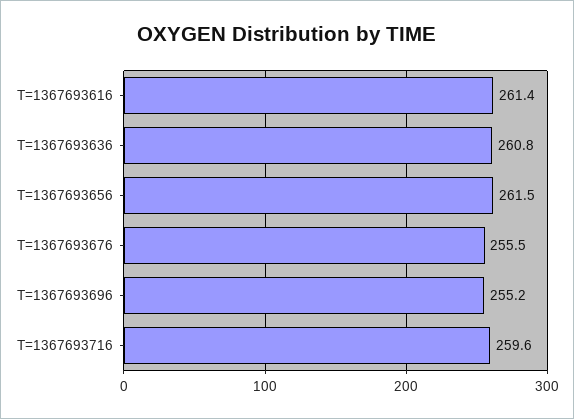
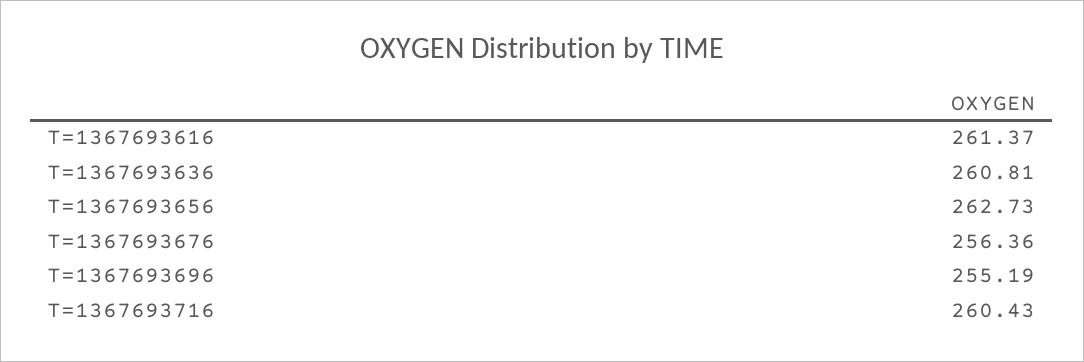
T=1367693656: 261.5 -> 262.73
T=1367693676: 255.5 -> 256.36
T=1367693716: 259.6 -> 260.43

